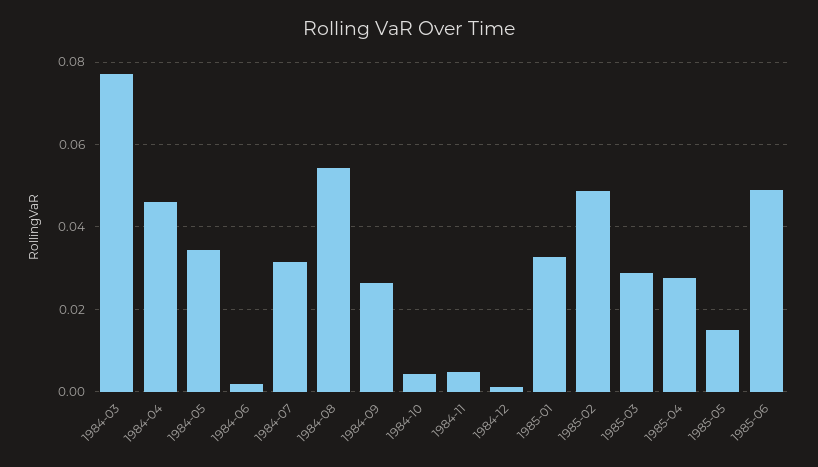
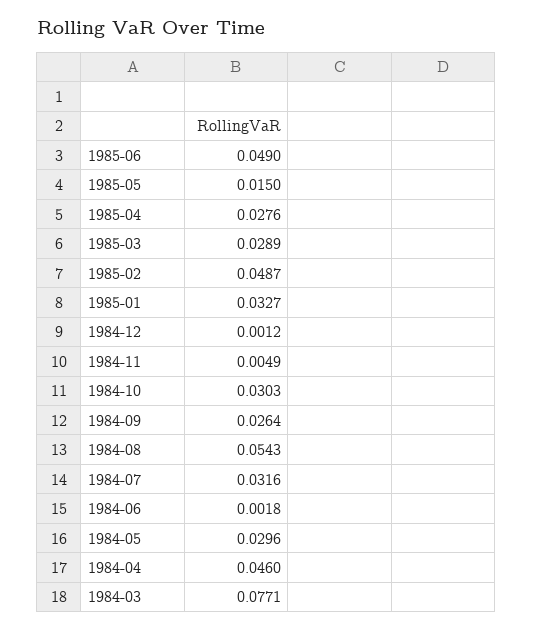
1984-05: 0.034 -> 0.0296
1984-10: 0.004 -> 0.0303

